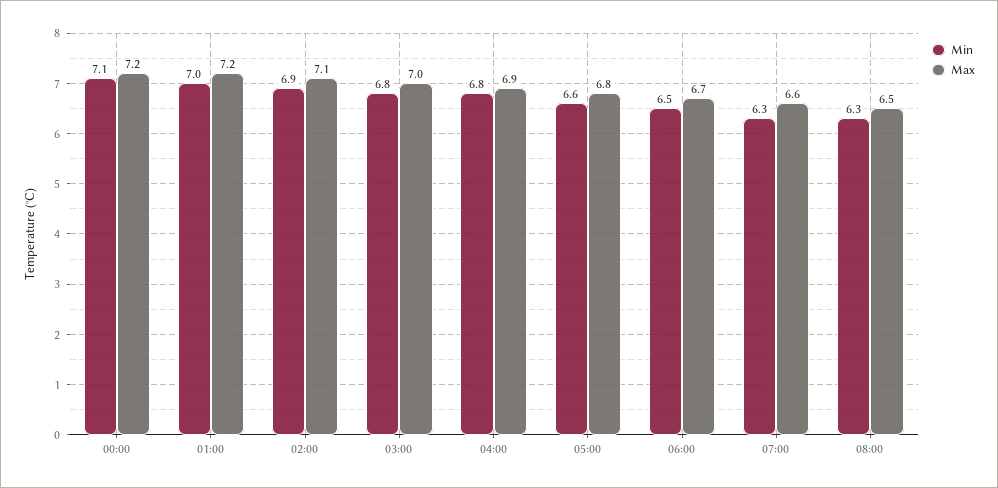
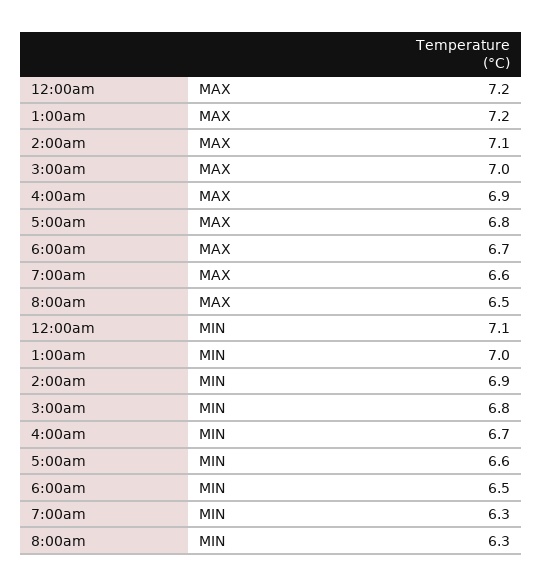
Min, 04:00: 6.8 -> 6.7

